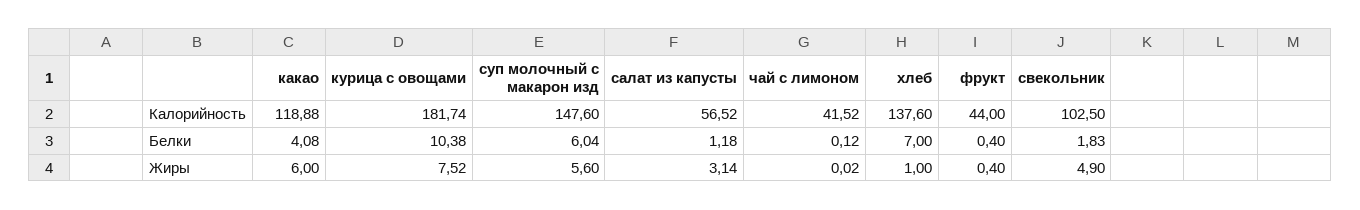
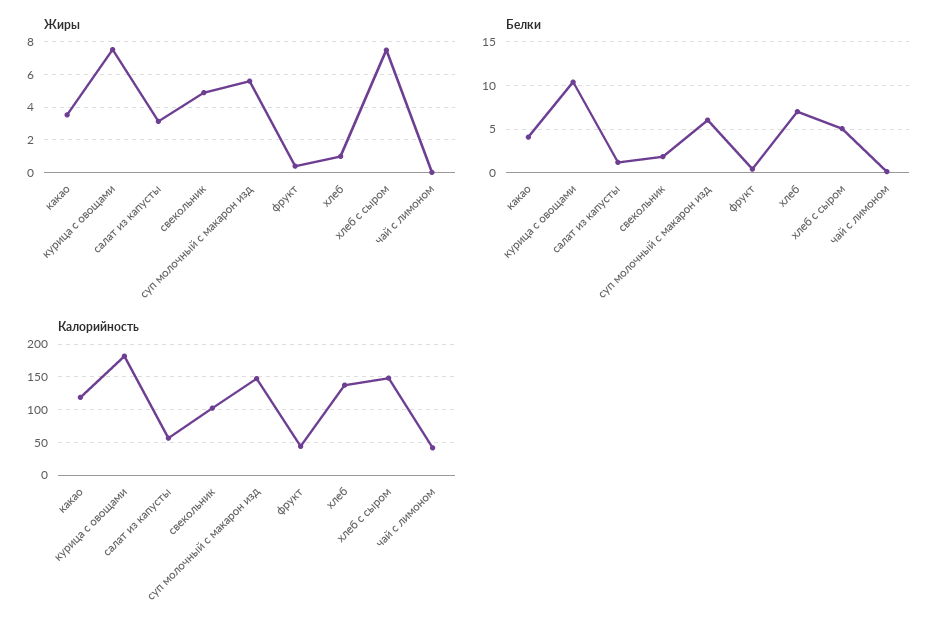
Жиры, какао: 6 -> 3.5
Жиры, хлеб с сыром: none -> 7.5
Белки, хлеб с сыром: none -> 5
Калорийность, хлеб с сыром: none -> 150

